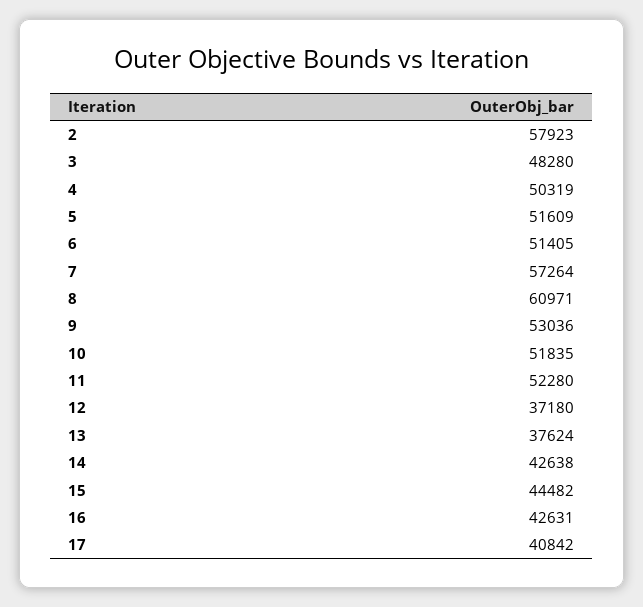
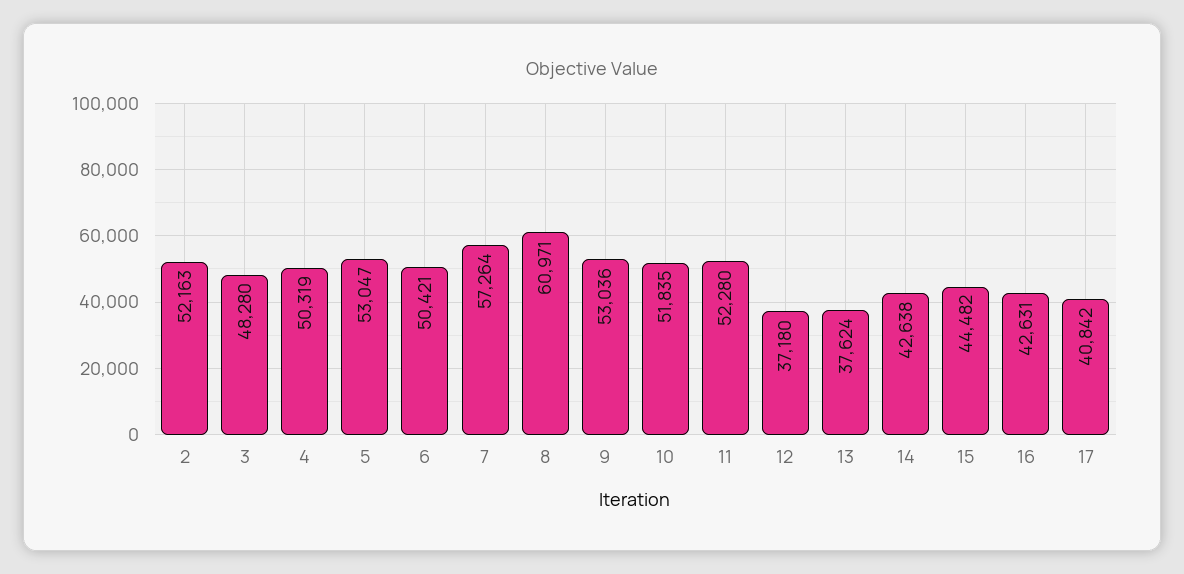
2: 57923 -> 52163
5: 51609 -> 53047
6: 51405 -> 50421

